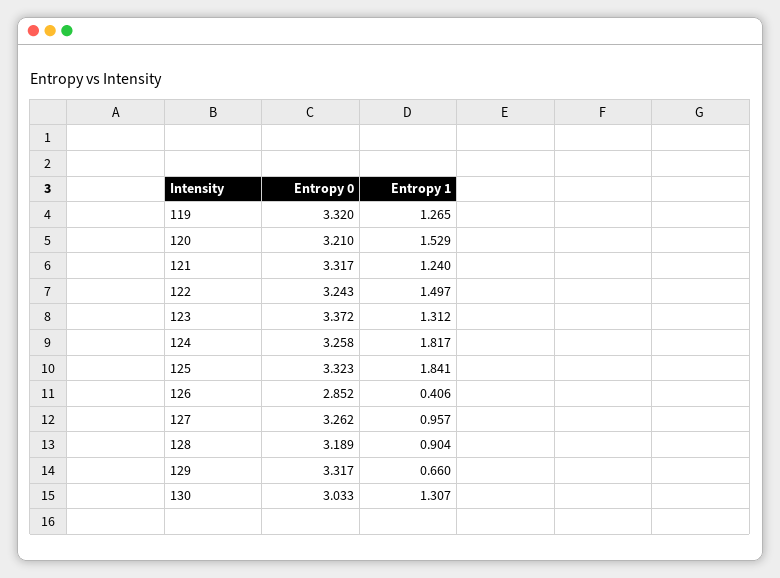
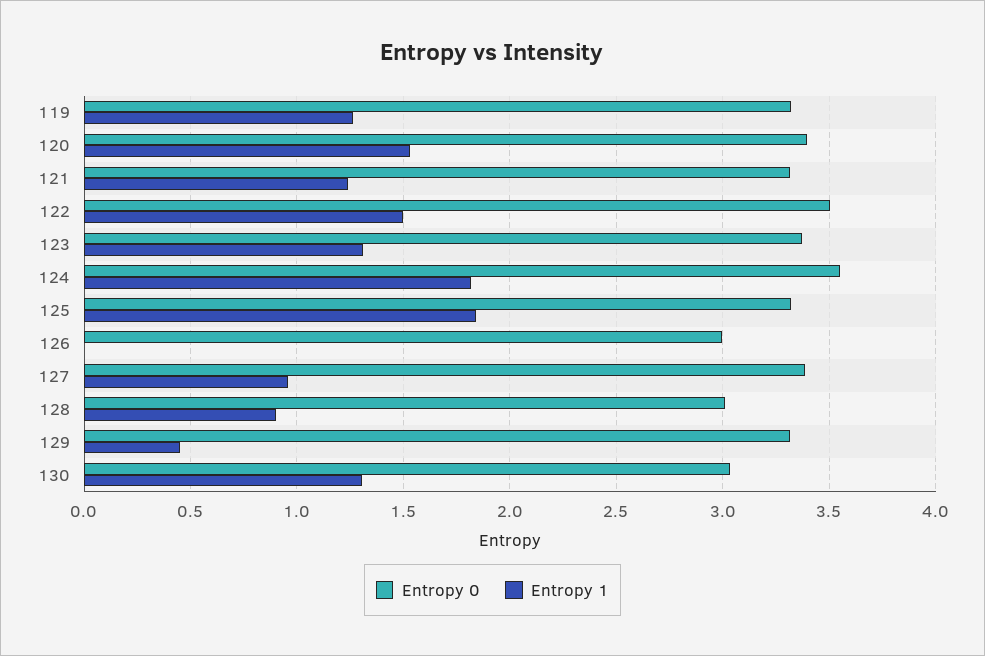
Entropy 0, 120: 3.21 -> 3.4
Entropy 0, 122: 3.243 -> 3.5
Entropy 0, 124: 3.258 -> 3.55
Entropy 0, 126: 2.852 -> 3
Entropy 1, 126: 0.406 -> 0
Entropy 0, 127: 3.262 -> 3.4
Entropy 0, 128: 3.189 -> 3
Entropy 1, 129: 0.66 -> 0.45

